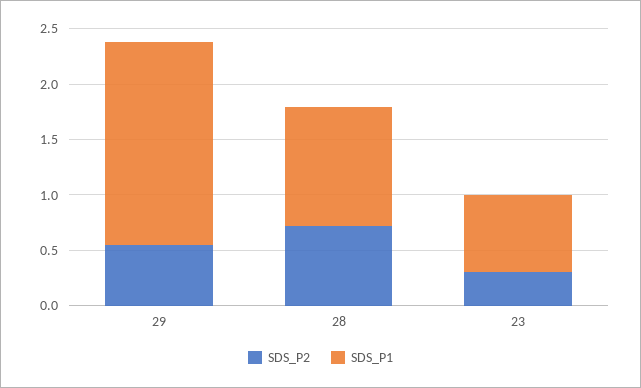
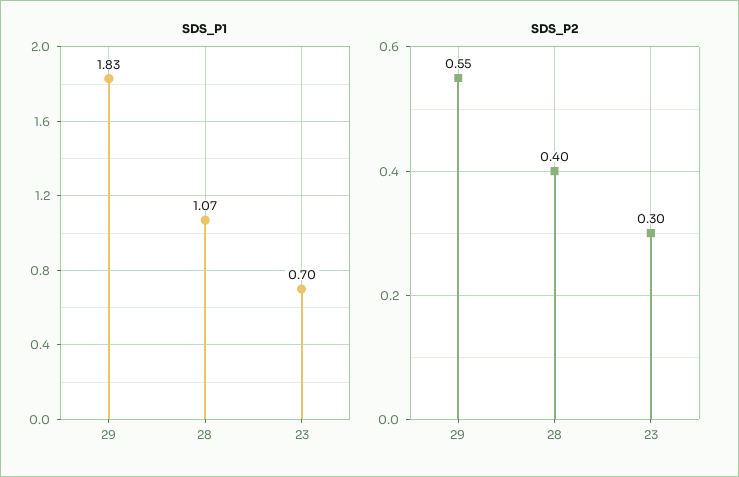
SDS_P2, 28: 0.7 -> 0.4

